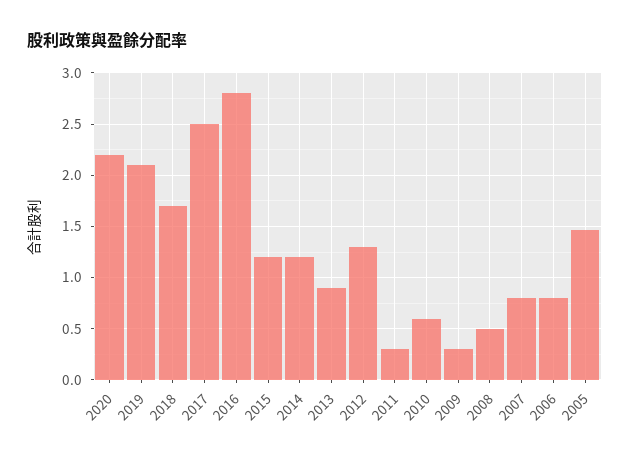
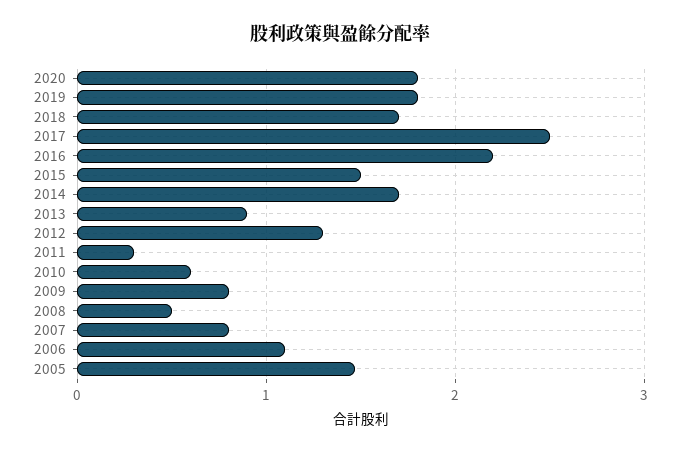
2020: 2.2 -> 1.8
2019: 2.1 -> 1.8
2016: 2.8 -> 2.2
2015: 1.2 -> 1.5
2014: 1.2 -> 1.7
2009: 0.3 -> 0.8
2006: 0.8 -> 1.1

